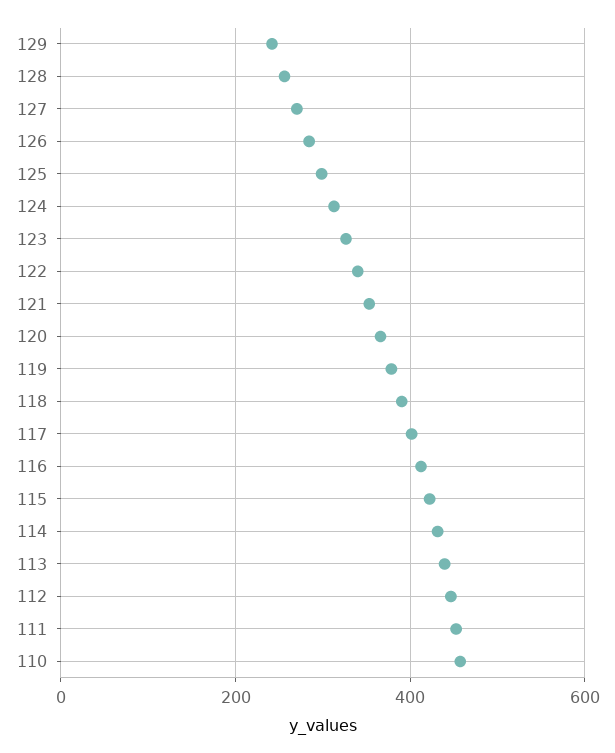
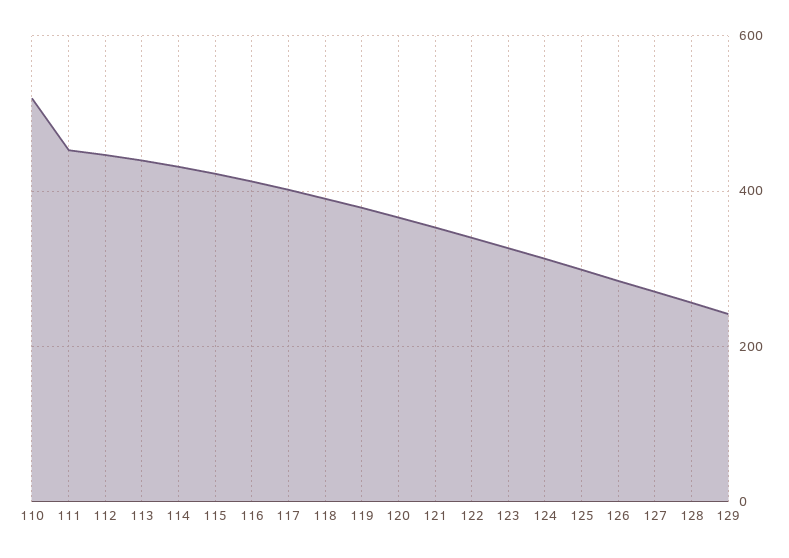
110: 460 -> 520

